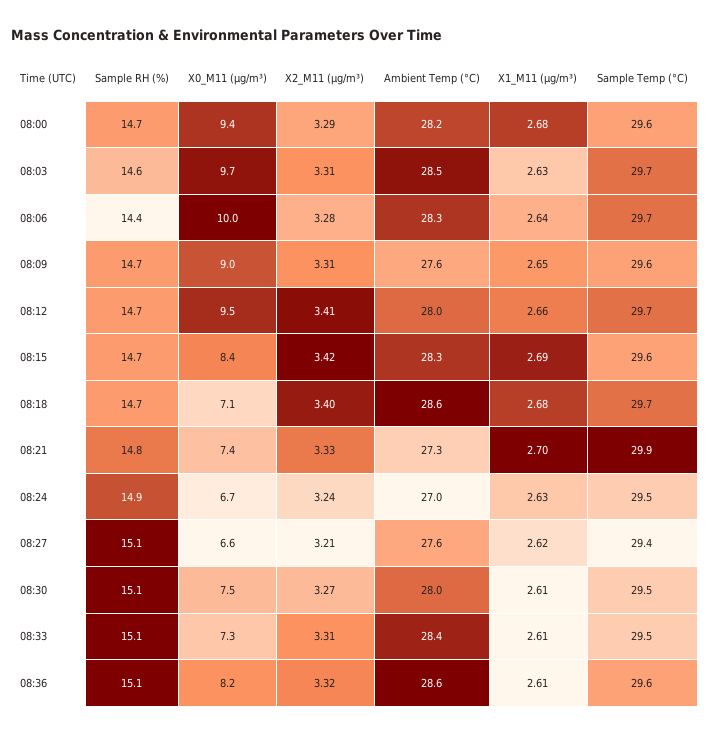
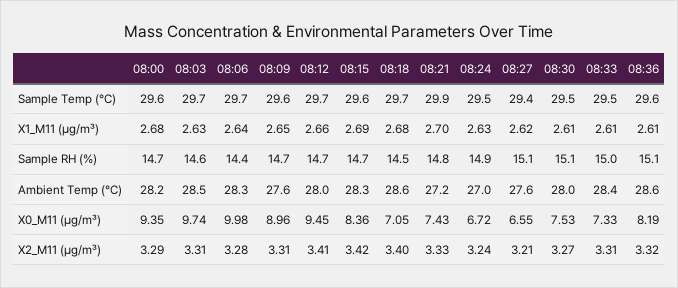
Sample RH (%), 08:18: 14.7 -> 14.5
Ambient Temp (°C), 08:21: 27.3 -> 27.2
Sample RH (%), 08:33: 15.1 -> 15

